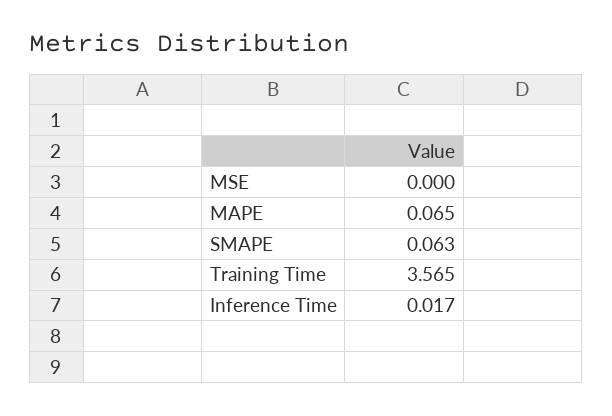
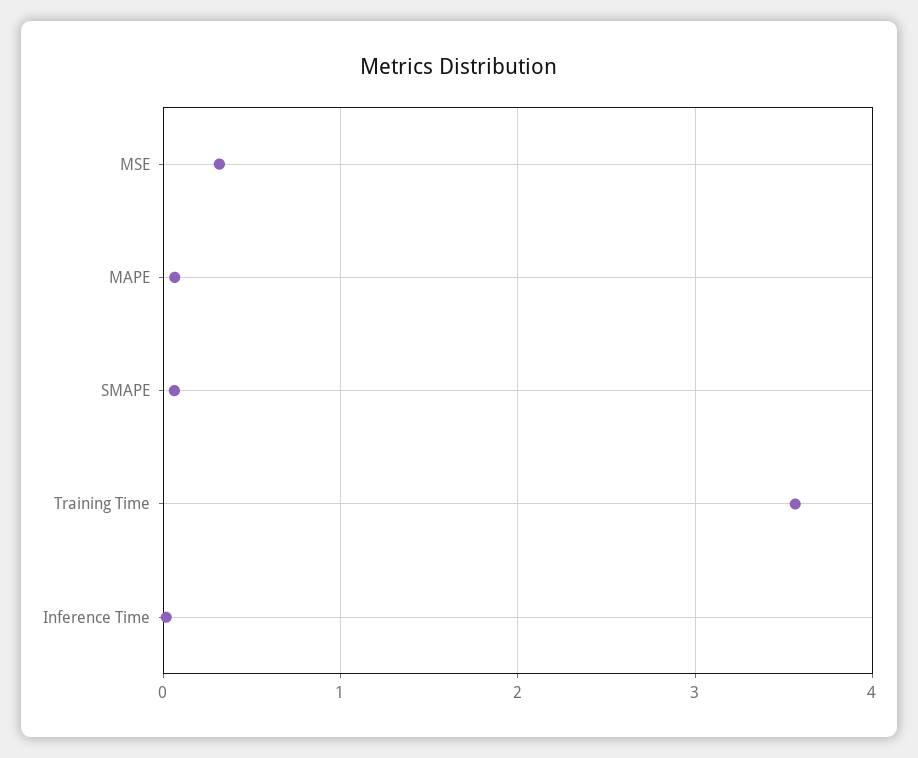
MSE: 0 -> 0.3

